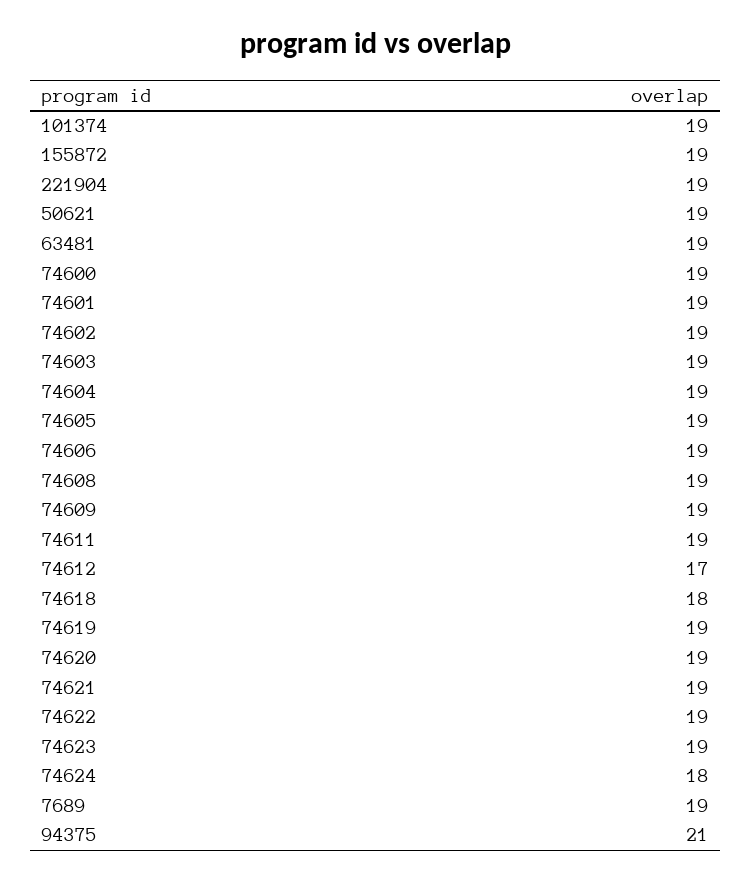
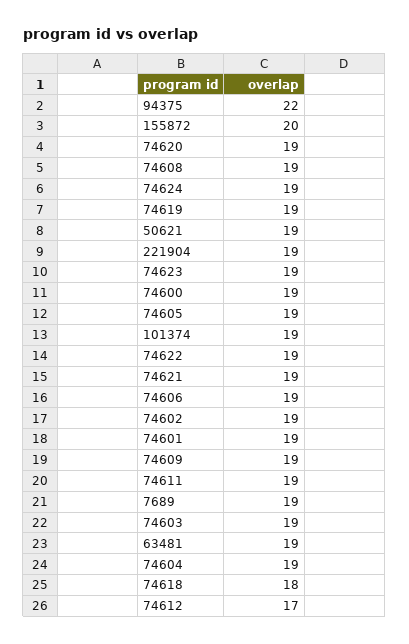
155872: 19 -> 20
74624: 18 -> 19
94375: 21 -> 22

